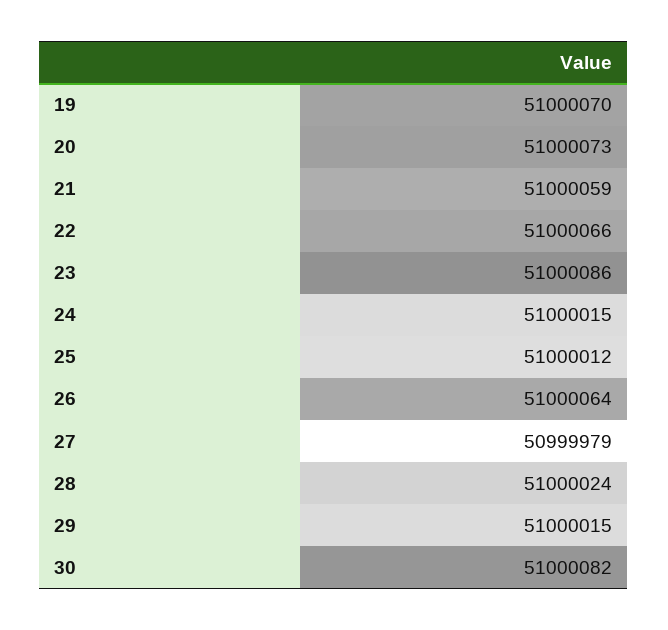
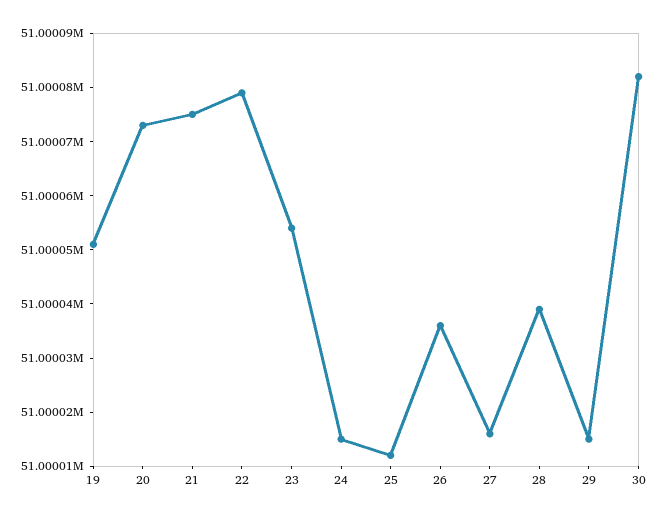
19: 51000070 -> 51000050
21: 51000059 -> 51000075
22: 51000066 -> 51000080
23: 51000086 -> 51000055
26: 51000064 -> 51000035
27: 50999979 -> 51000015
28: 51000024 -> 51000040

